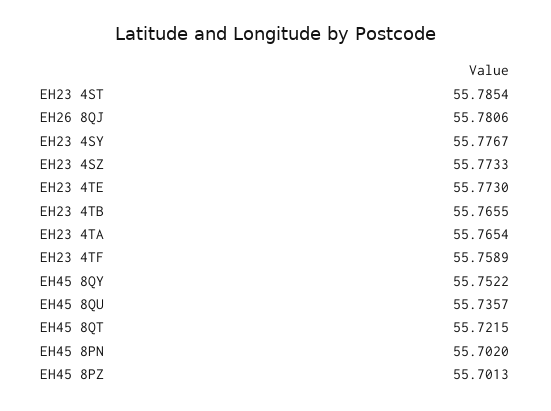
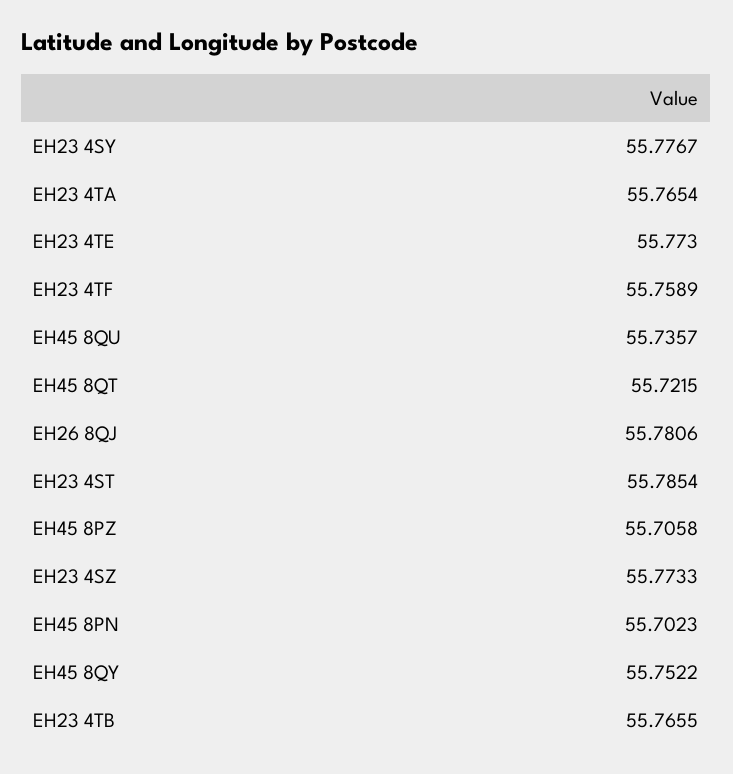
EH45 8PN: 55.702 -> 55.7023
EH45 8PZ: 55.7013 -> 55.7058

